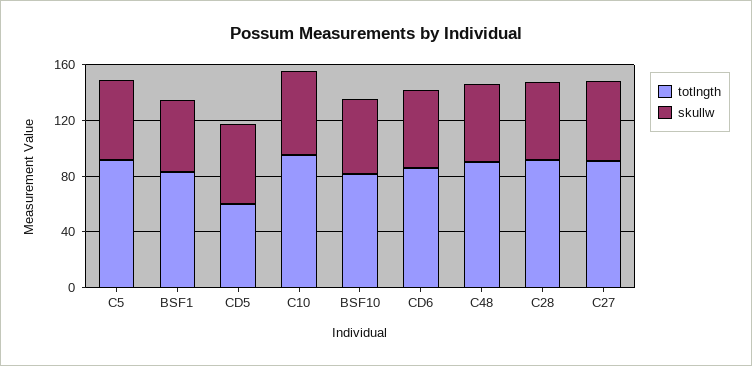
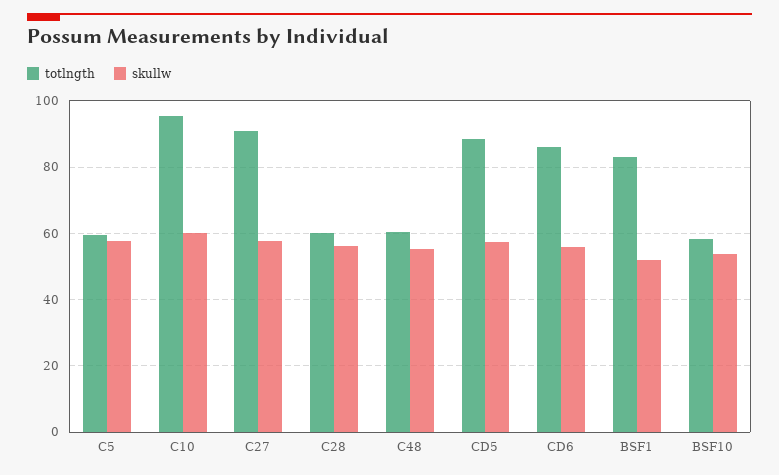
totlngth, C5: 90 -> 60
totlngth, CD5: 60 -> 88
totlngth, BSF10: 80 -> 58
totlngth, C48: 90 -> 60
totlngth, C28: 90 -> 60

